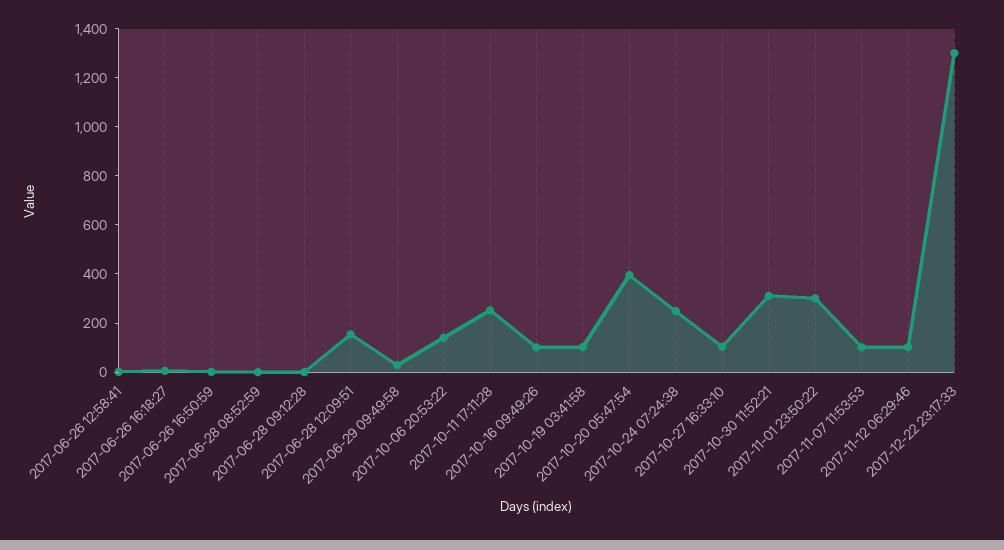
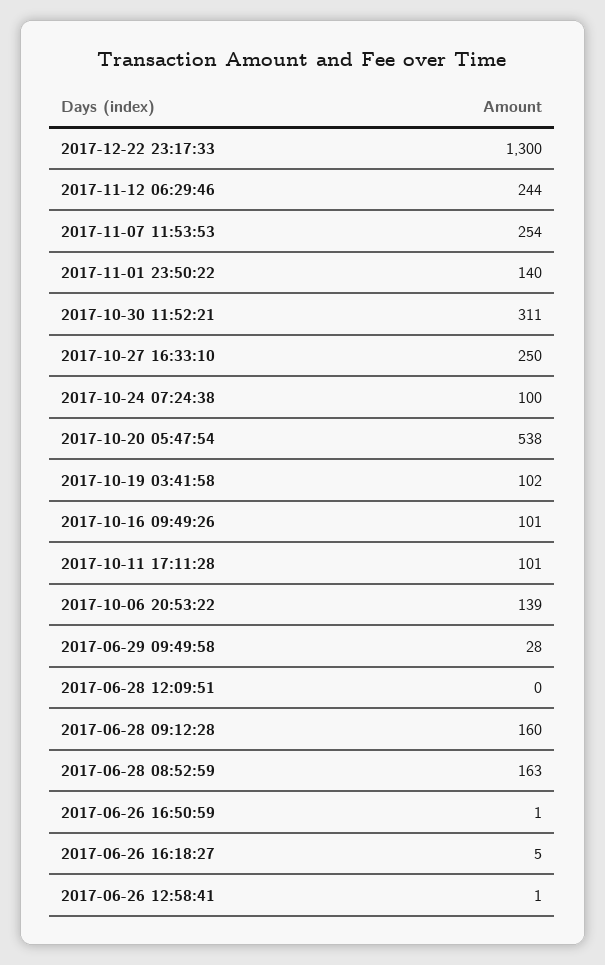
2017-06-28 08:52:59: 0 -> 163
2017-06-28 09:12:28: 0 -> 160
2017-06-28 12:09:51: 150 -> 0
2017-10-11 17:11:28: 250 -> 101
2017-10-20 05:47:54: 400 -> 538
2017-10-24 07:24:38: 250 -> 100
2017-10-27 16:33:10: 100 -> 250
2017-11-01 23:50:22: 300 -> 140
2017-11-07 11:53:53: 100 -> 254
2017-11-12 06:29:46: 100 -> 244

